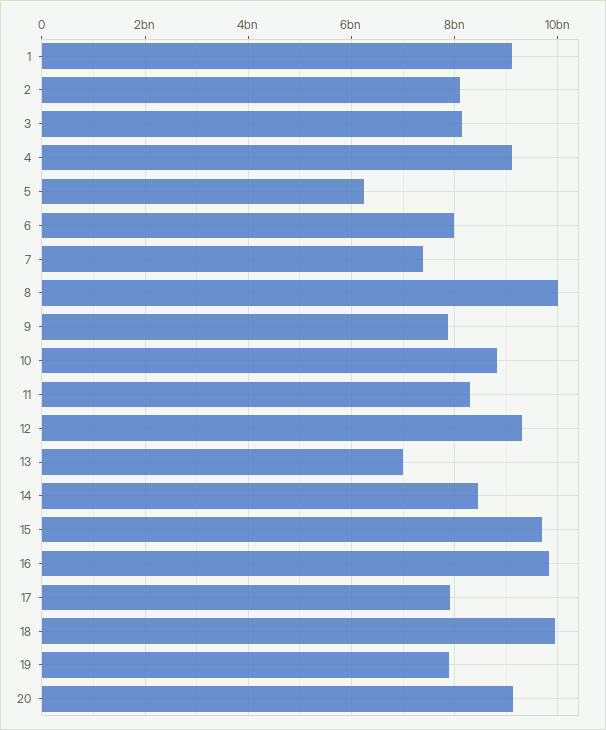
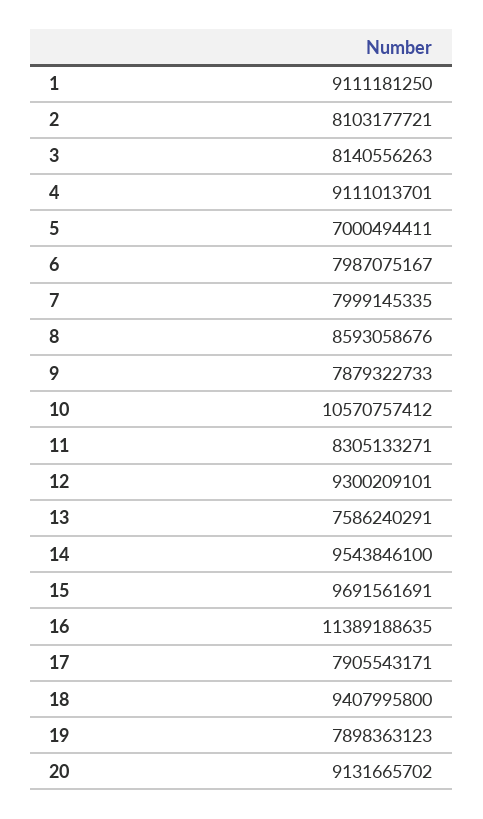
5: 6200000000 -> 7000494411
7: 7400000000 -> 7999145335
8: 10000000000 -> 8593058676
10: 8800000000 -> 10570757412
13: 7000000000 -> 7586240291
14: 8400000000 -> 9543846100
16: 9800000000 -> 11389188635
18: 10000000000 -> 9407995800

